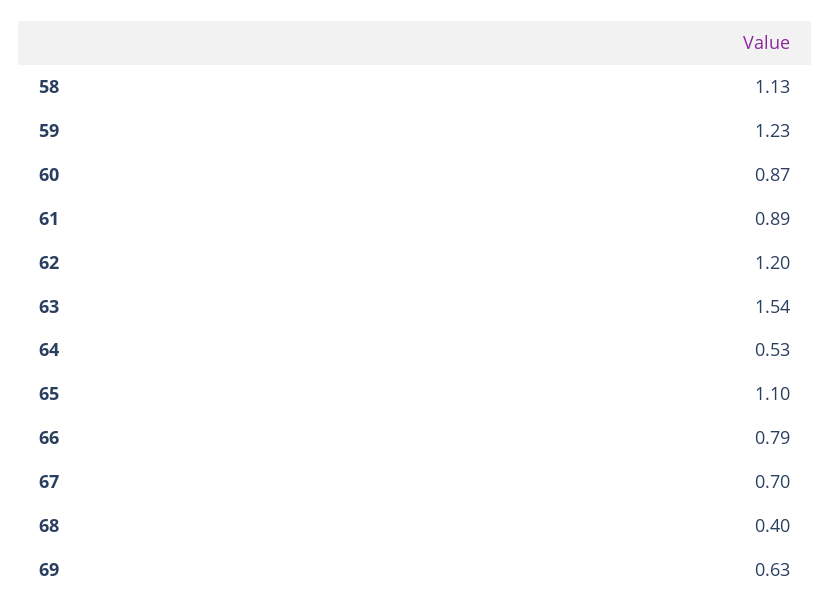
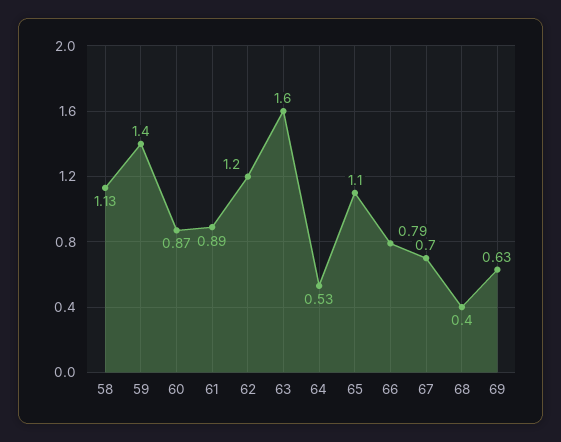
59: 1.23 -> 1.4
63: 1.54 -> 1.6

